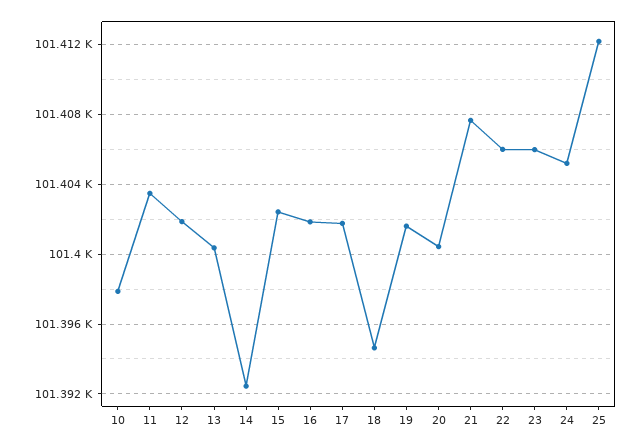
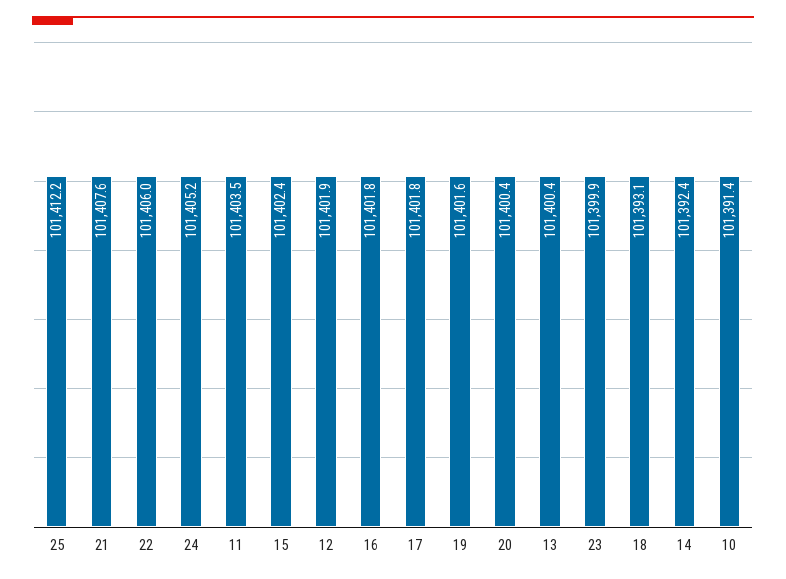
10: 101398 -> 101391.4
18: 101394.5 -> 101393.1
23: 101406 -> 101399.9

